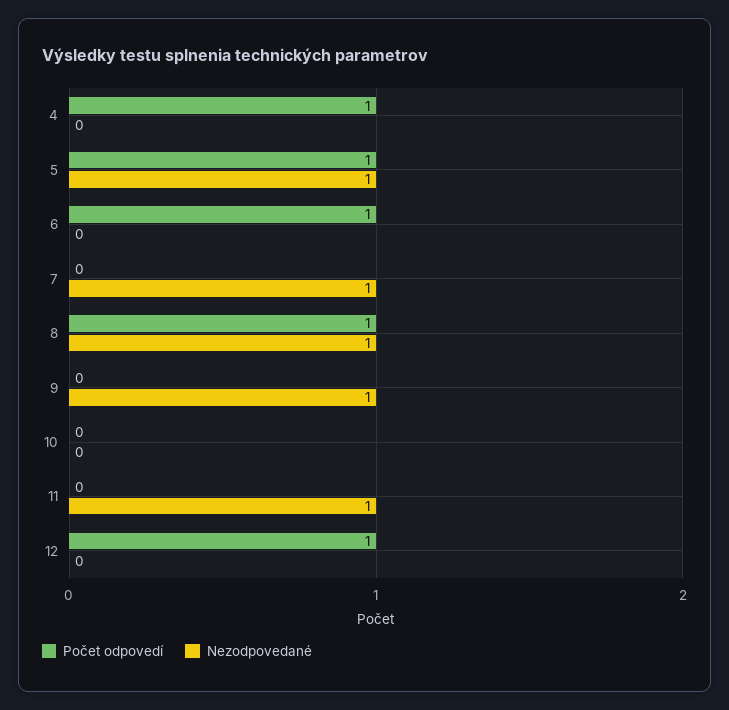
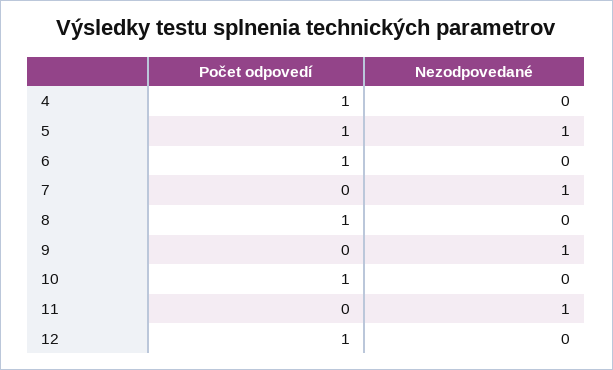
Nezodpovedané, 8: 1 -> 0
Počet odpovedí, 10: 0 -> 1

